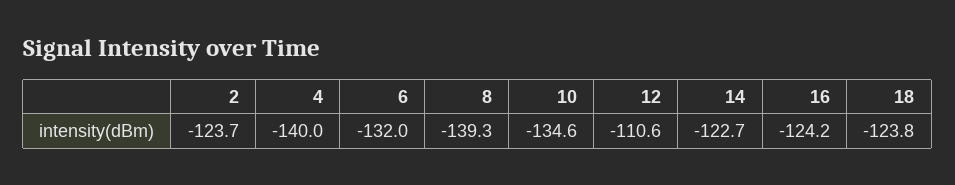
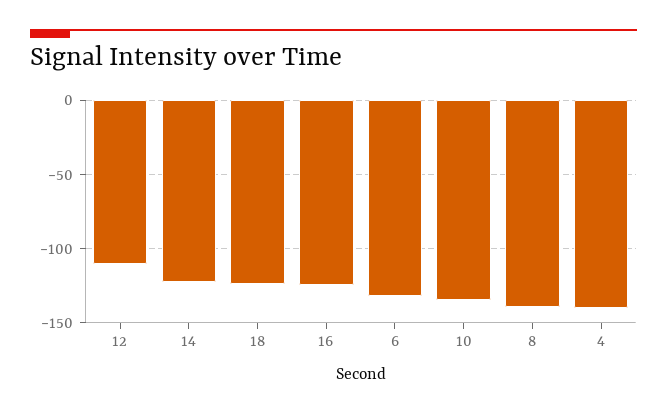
2: -123.7 -> none

